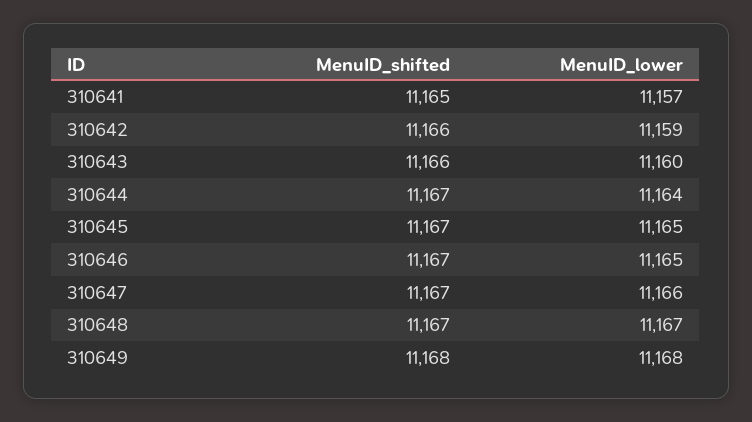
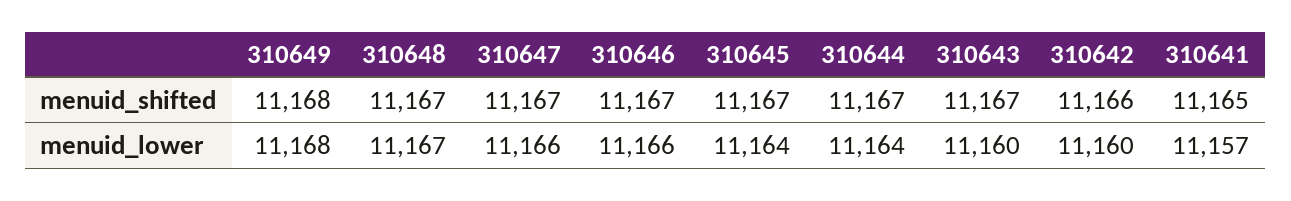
MenuID_lower, 310642: 11159 -> 11160
MenuID_shifted, 310643: 11166 -> 11167
MenuID_lower, 310645: 11165 -> 11164
MenuID_lower, 310646: 11165 -> 11166

